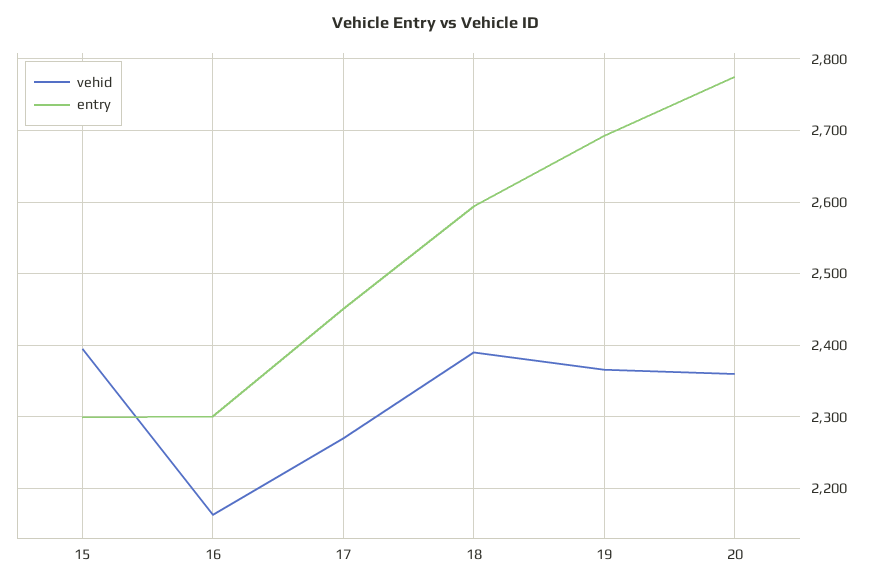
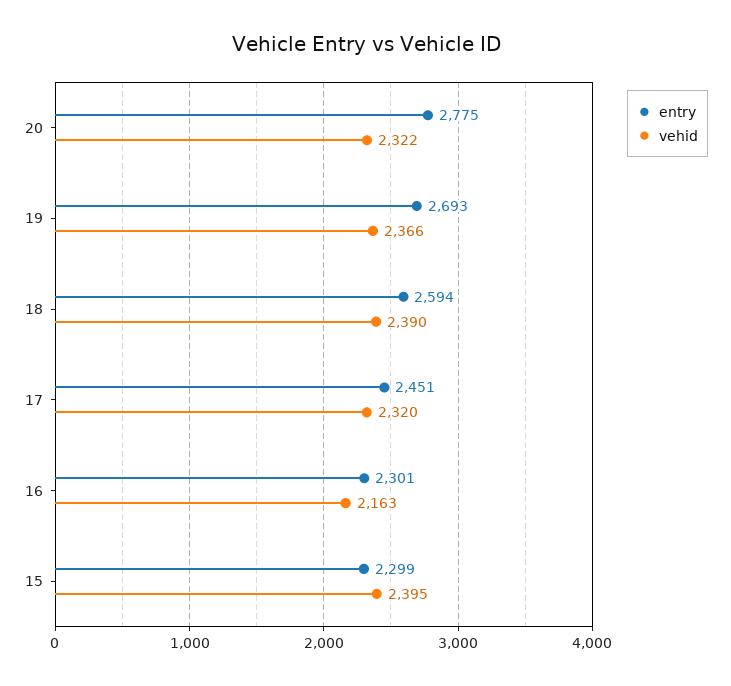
vehid, 17: 2270 -> 2320
vehid, 20: 2360 -> 2322

